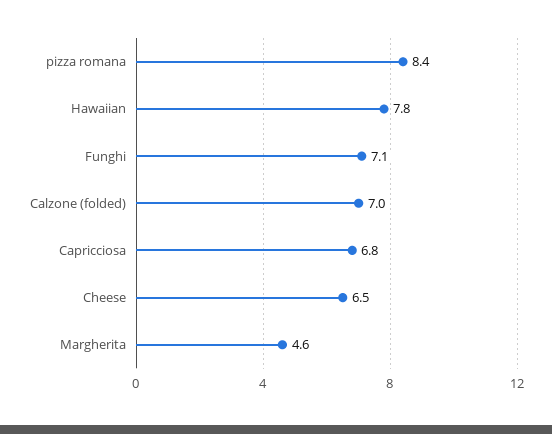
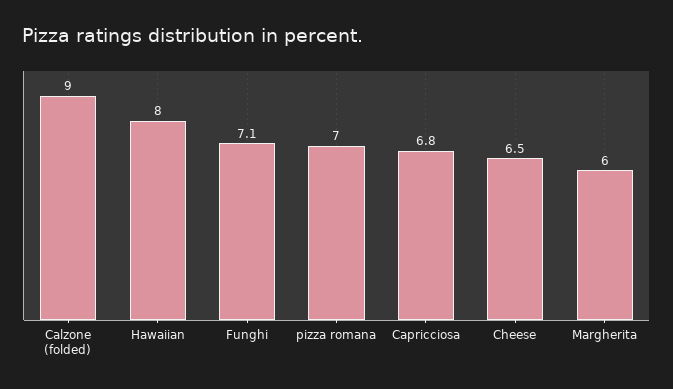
pizza romana: 8.4 -> 7
Hawaiian: 7.8 -> 8
Calzone (folded): 7 -> 9
Margherita: 4.6 -> 6

